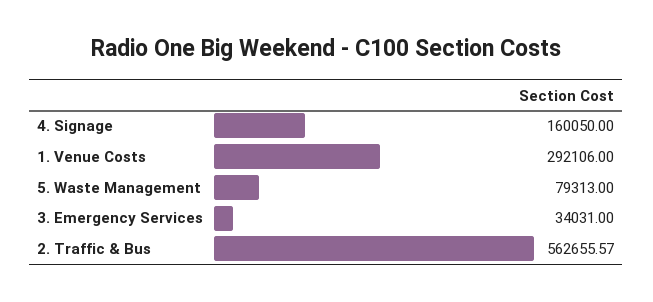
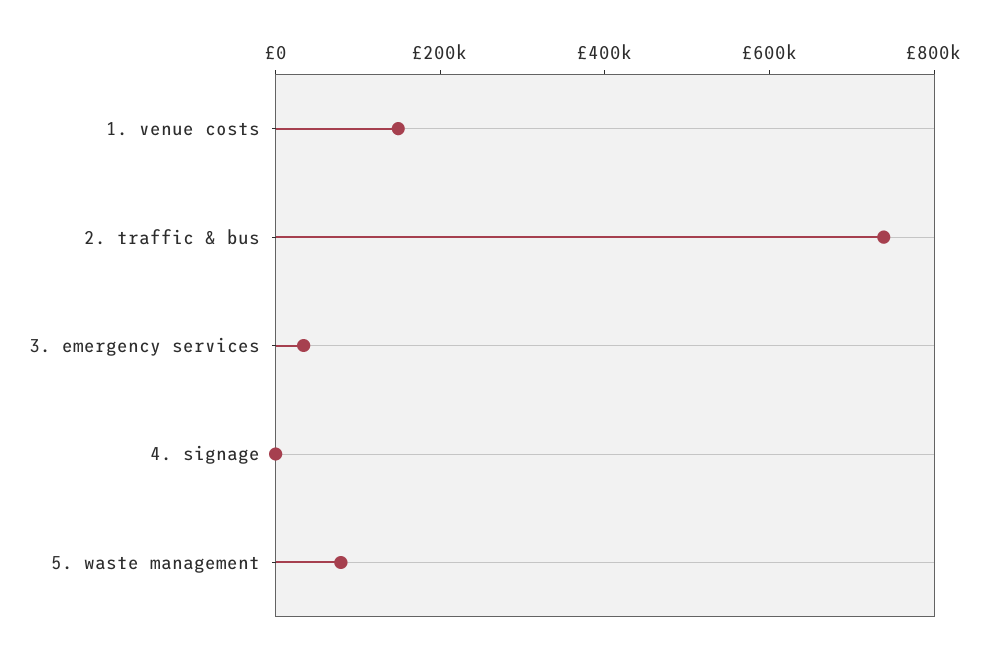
4. Signage: 160050 -> 0
1. Venue Costs: 292106 -> 150000
2. Traffic & Bus: 562655.57 -> 750000

